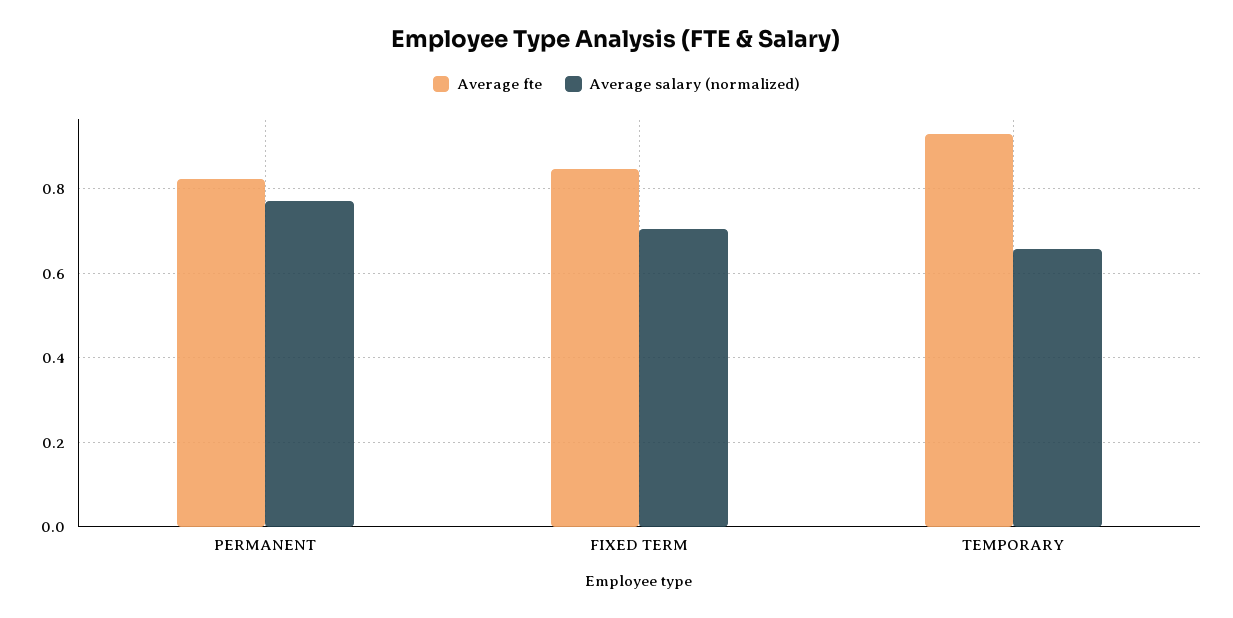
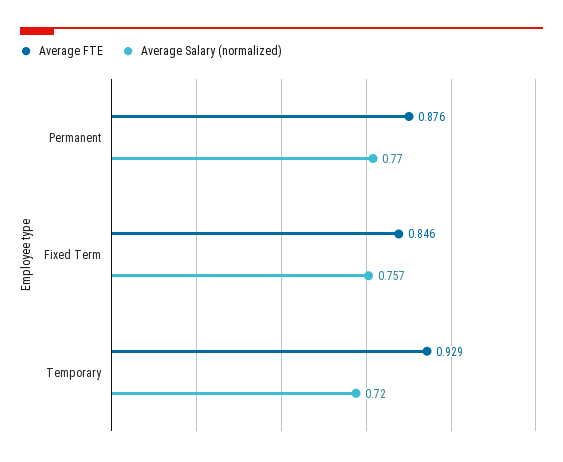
Average fte, PERMANENT: 0.82 -> 0.876
Average salary (normalized), FIXED TERM: 0.7 -> 0.757
Average salary (normalized), TEMPORARY: 0.66 -> 0.72

